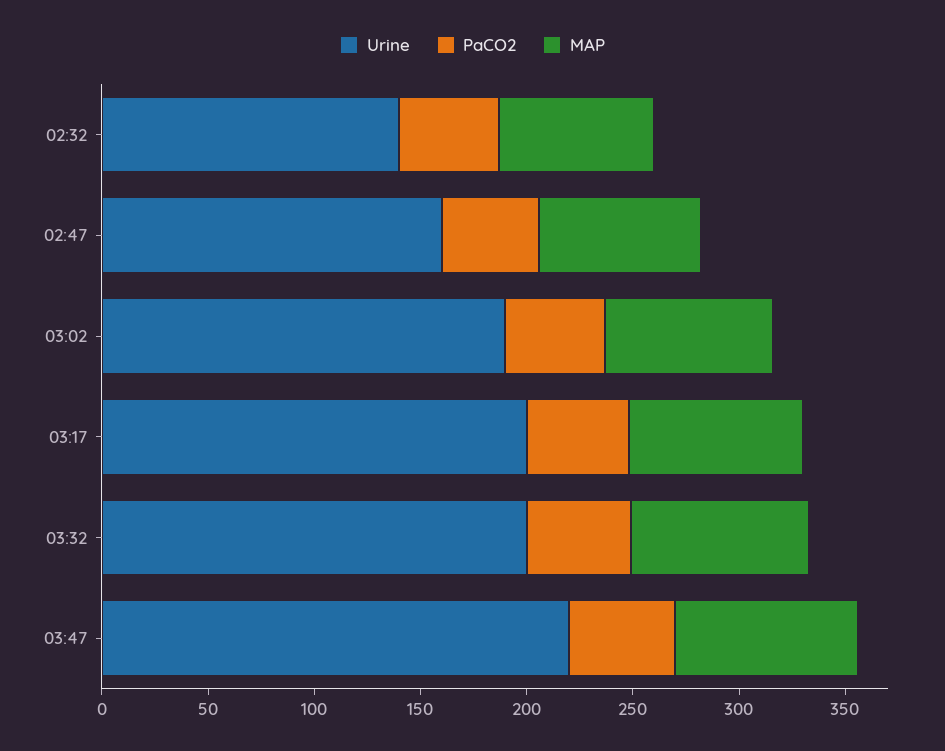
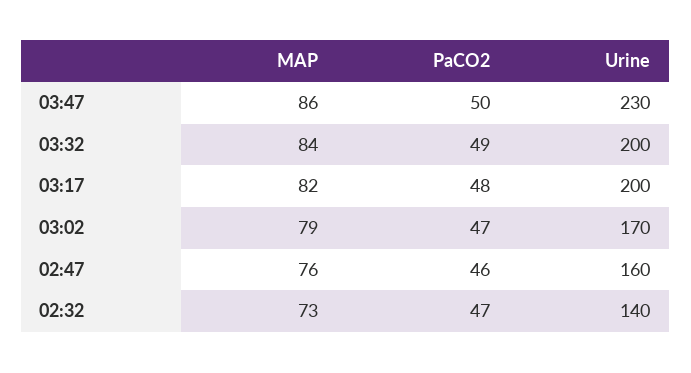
Urine, 03:02: 190 -> 170
Urine, 03:47: 220 -> 230

